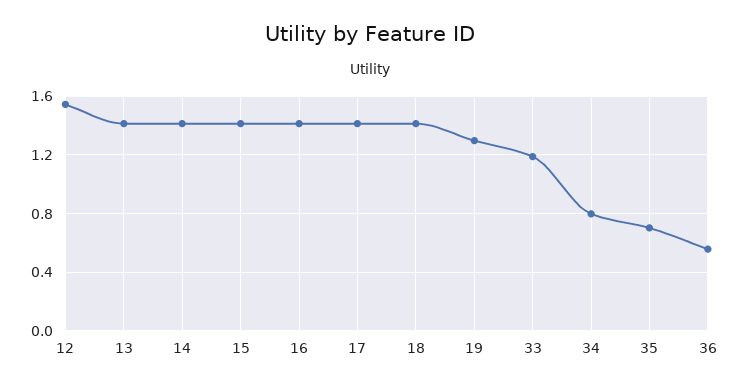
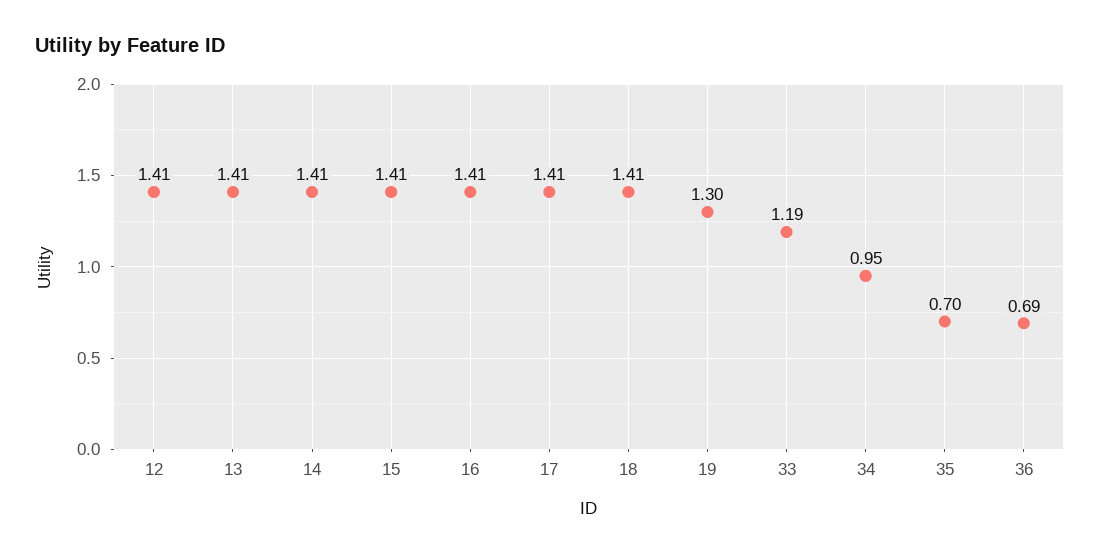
12: 1.55 -> 1.41
34: 0.8 -> 0.95
36: 0.55 -> 0.69

